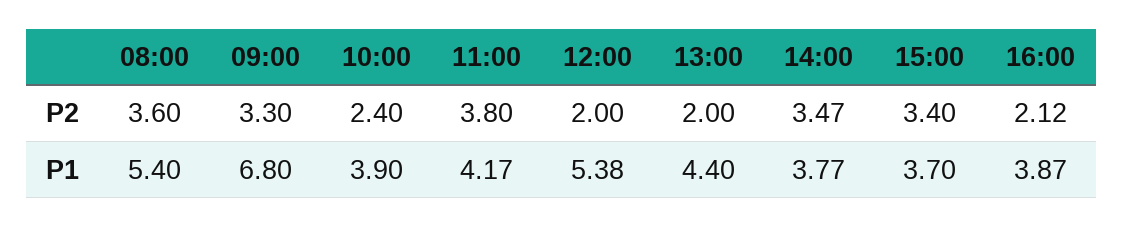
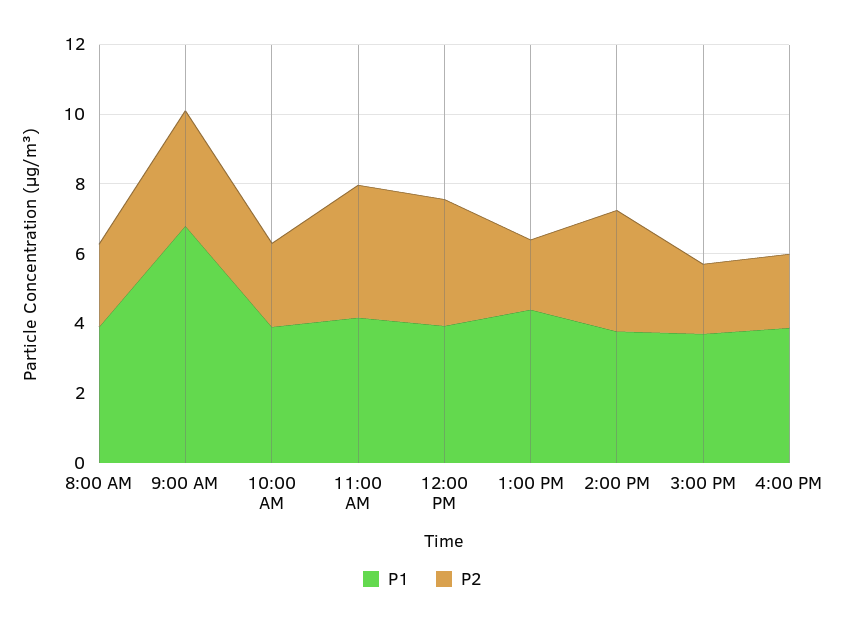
P2, 08:00: 3.6 -> 2.5
P2, 12:00: 2 -> 3.5
P2, 15:00: 3.4 -> 2
P1, 08:00: 5.4 -> 4
P1, 12:00: 5.38 -> 4

